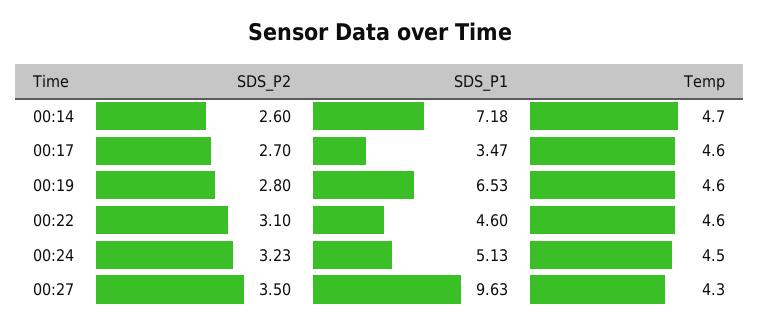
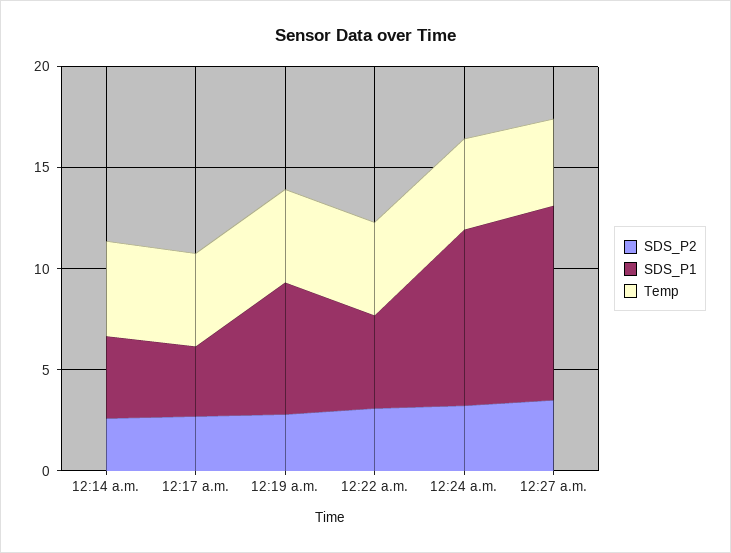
SDS_P1, 00:14: 7.18 -> 4
SDS_P1, 00:24: 5.13 -> 9

